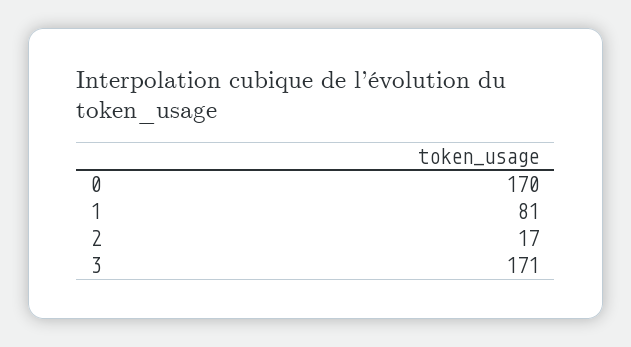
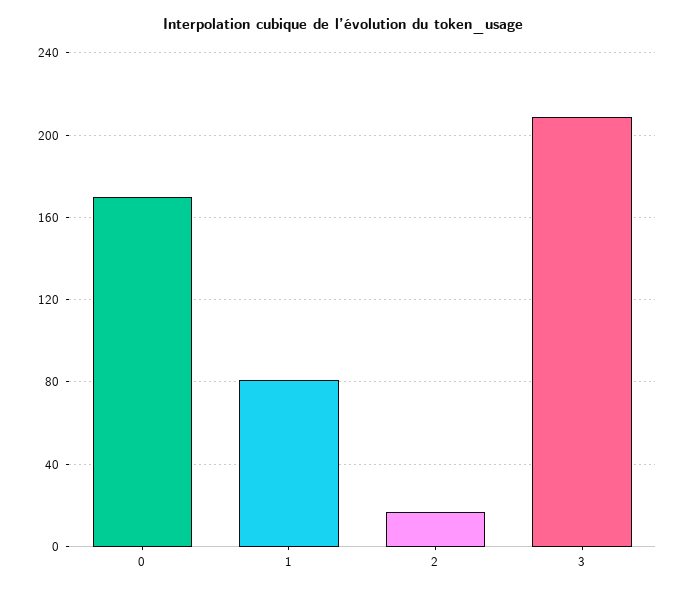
3: 171 -> 210

